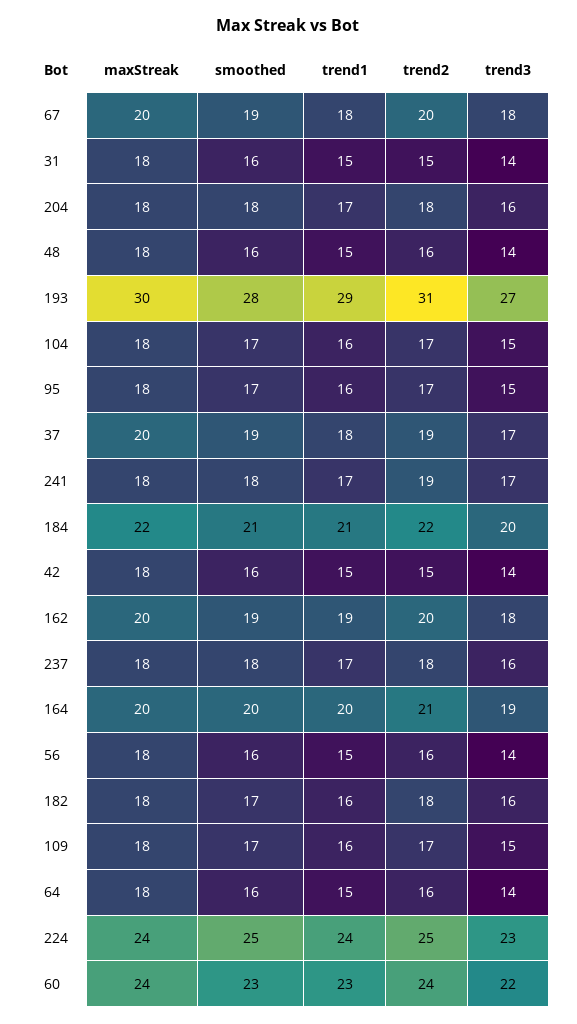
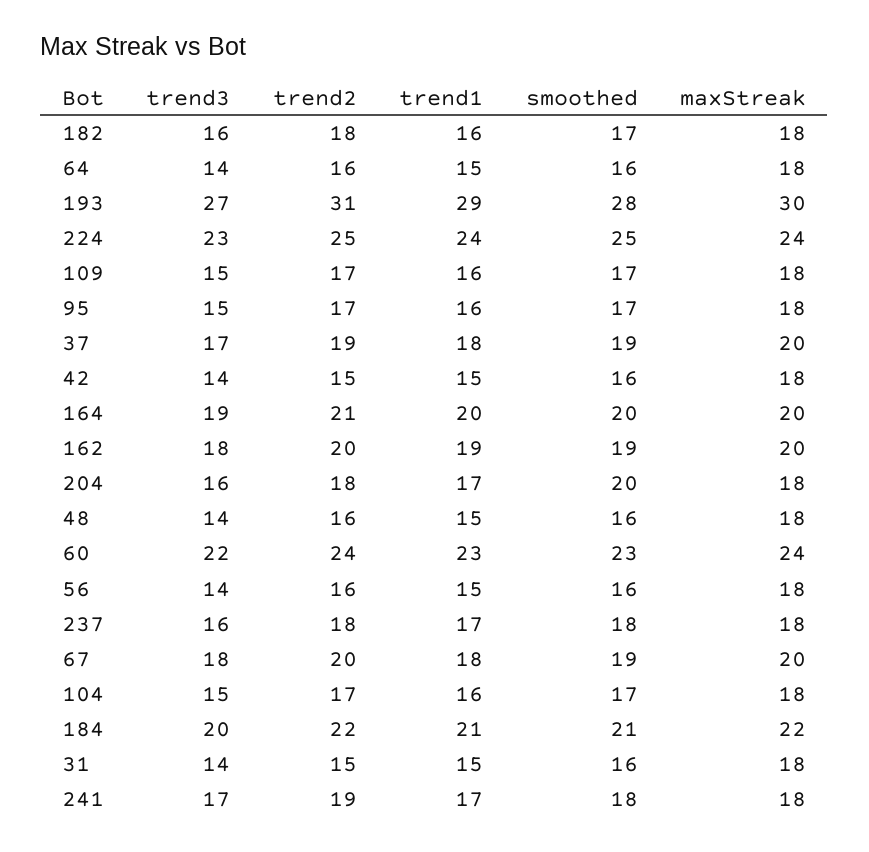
smoothed, 204: 18 -> 20

